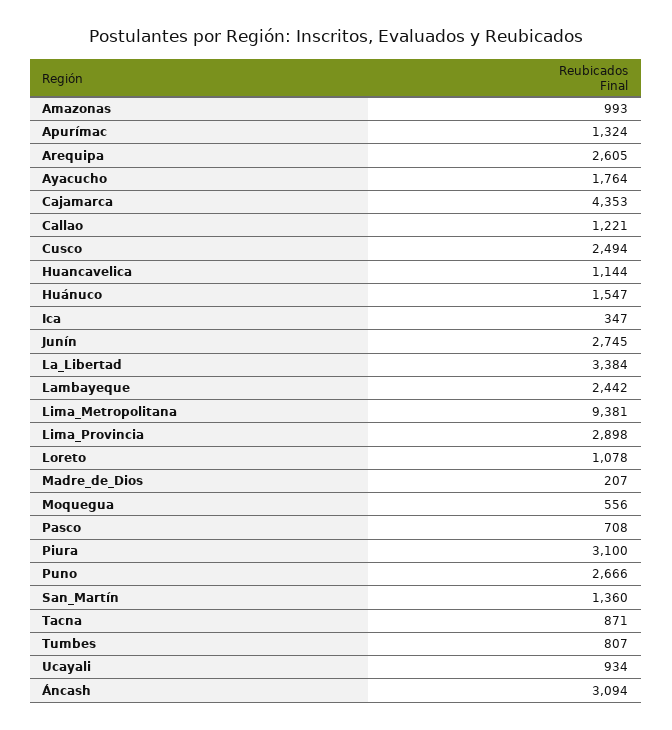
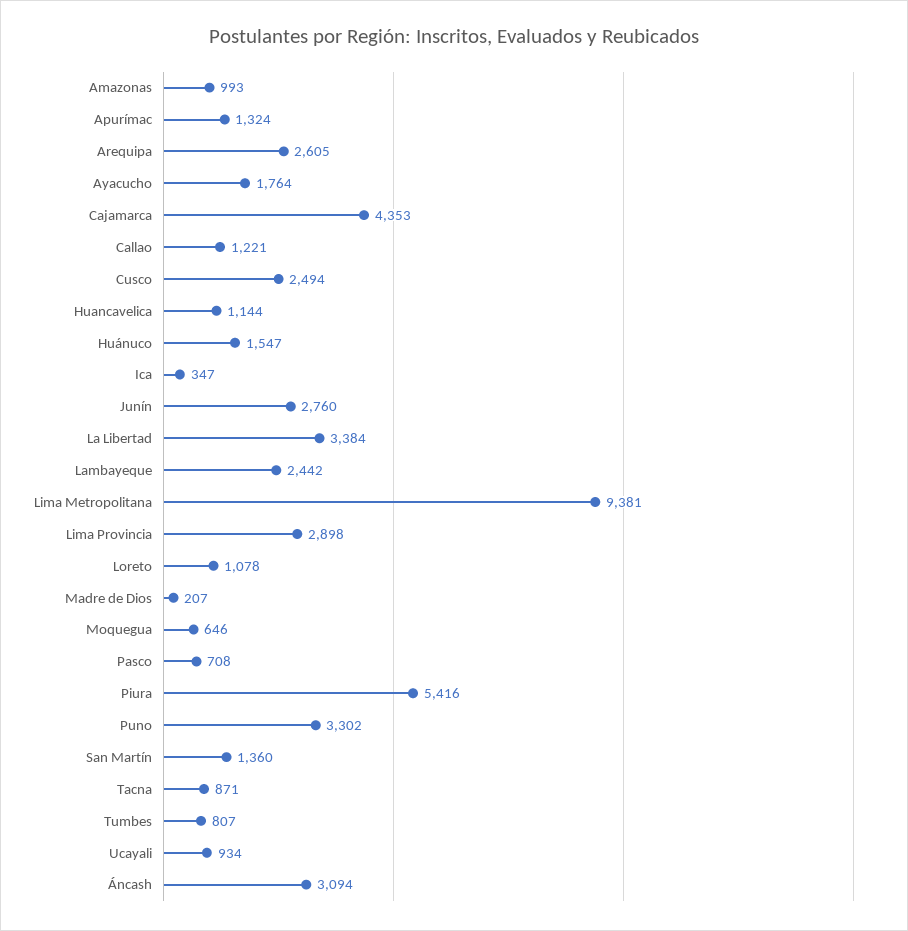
Junín: 2745 -> 2760
Moquegua: 556 -> 646
Piura: 3100 -> 5416
Puno: 2666 -> 3302

